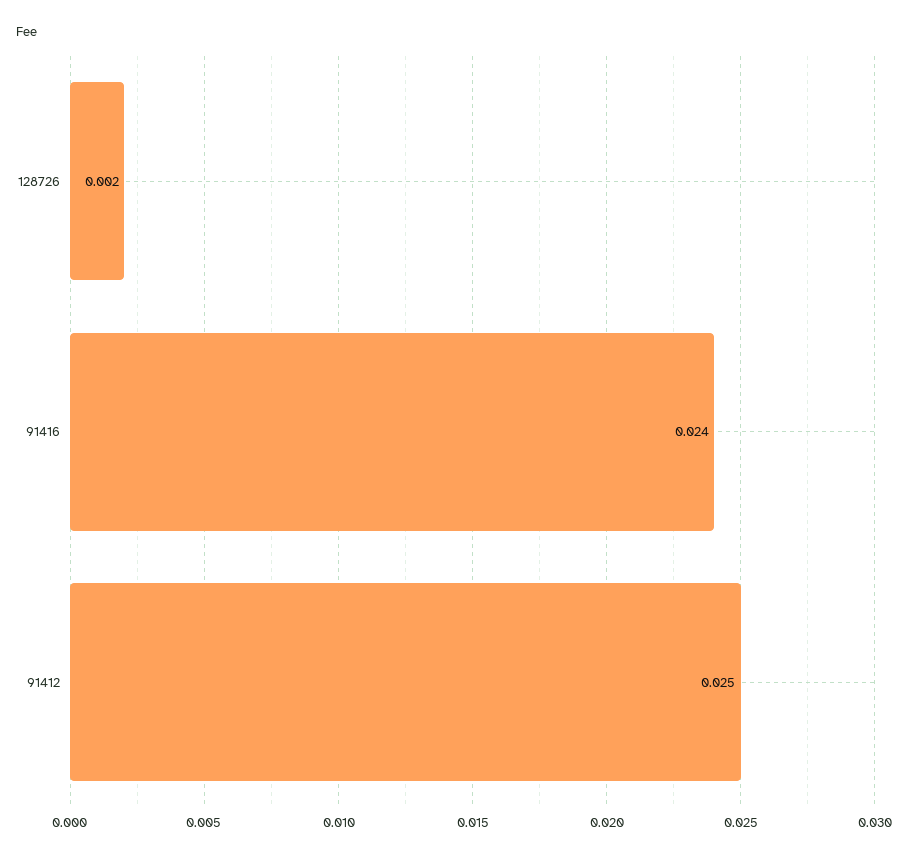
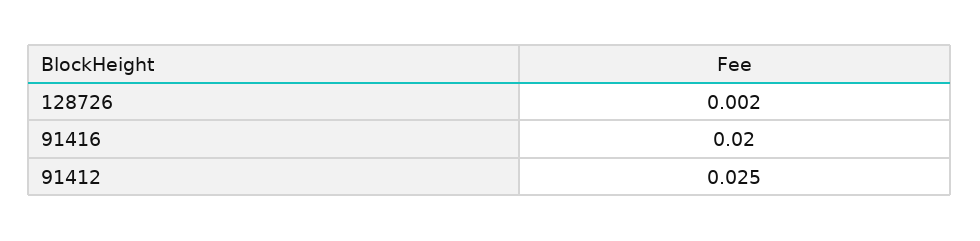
91416: 0.024 -> 0.02

